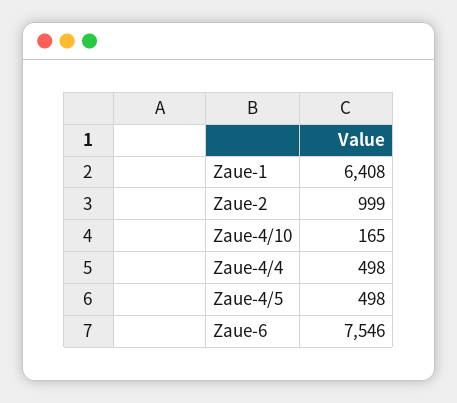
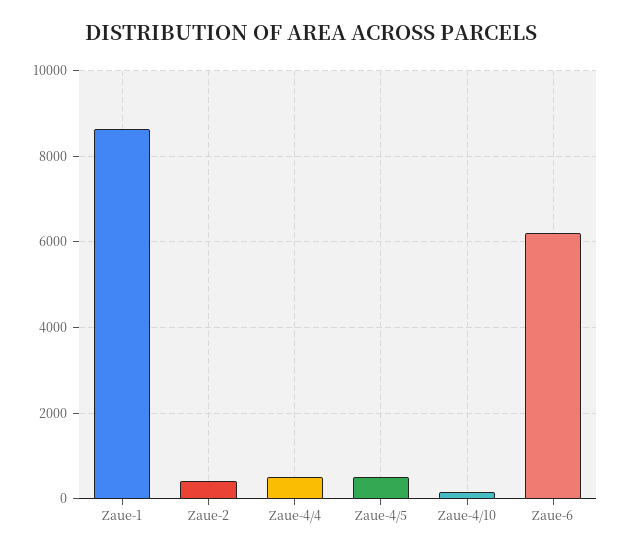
Zaue-1: 6408 -> 8600
Zaue-2: 999 -> 400
Zaue-6: 7546 -> 6200

